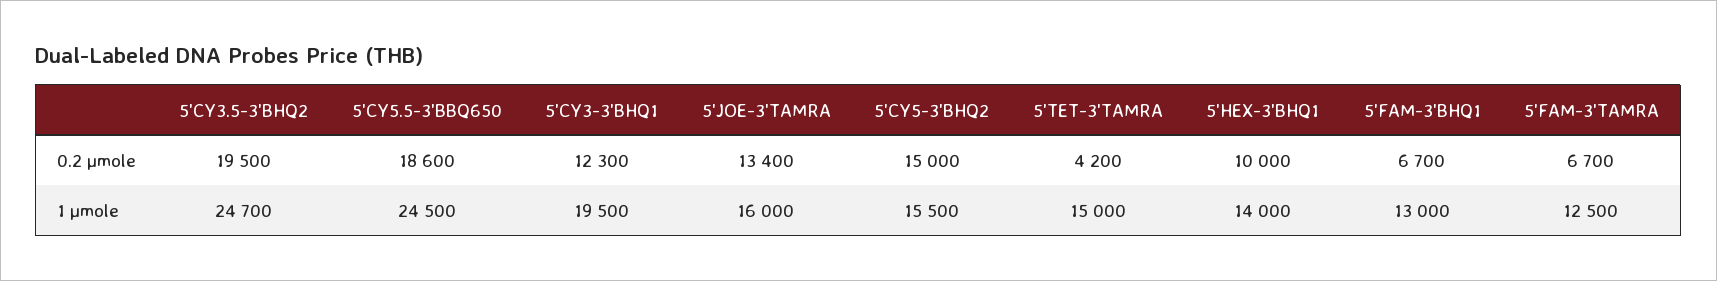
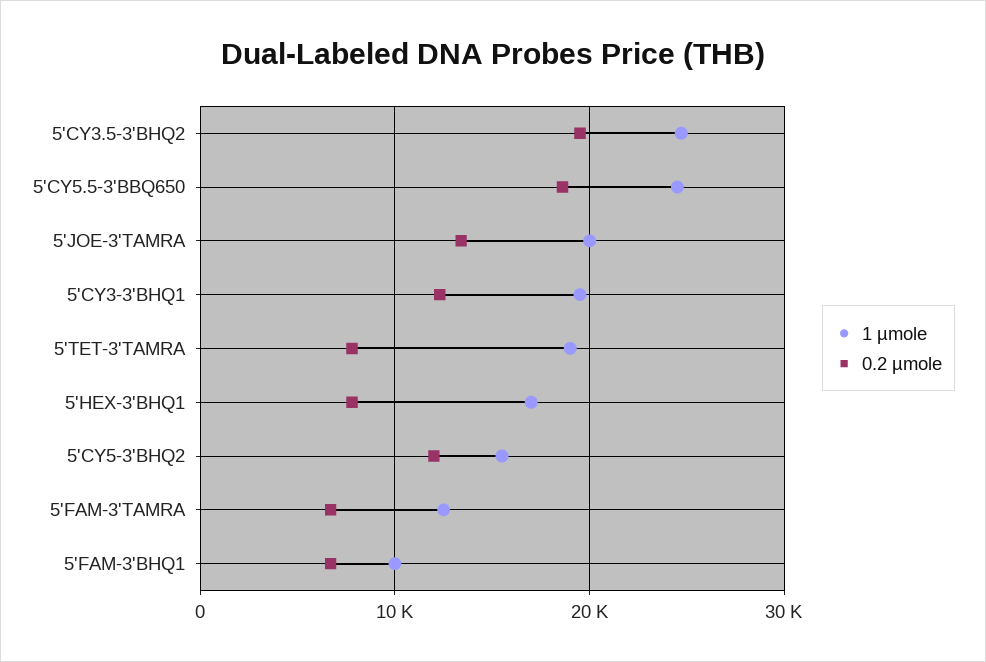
0.2 µmole, 5'CY5-3'BHQ2: 15000 -> 12000
0.2 µmole, 5'TET-3'TAMRA: 4200 -> 8000
0.2 µmole, 5'HEX-3'BHQ1: 10000 -> 8000
1 µmole, 5'JOE-3'TAMRA: 16000 -> 20000
1 µmole, 5'TET-3'TAMRA: 15000 -> 19000
1 µmole, 5'HEX-3'BHQ1: 14000 -> 17000
1 µmole, 5'FAM-3'BHQ1: 13000 -> 10000

